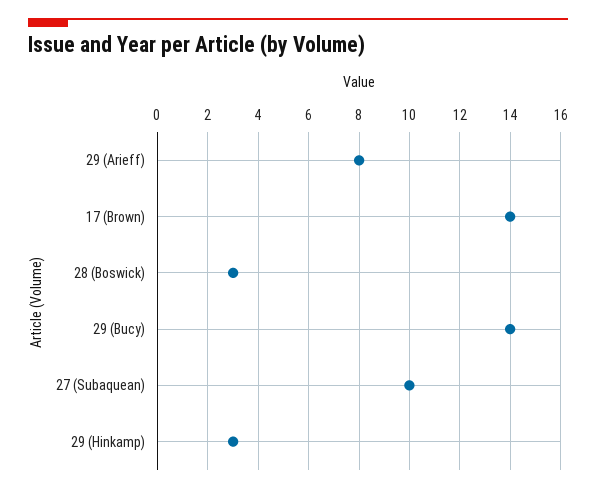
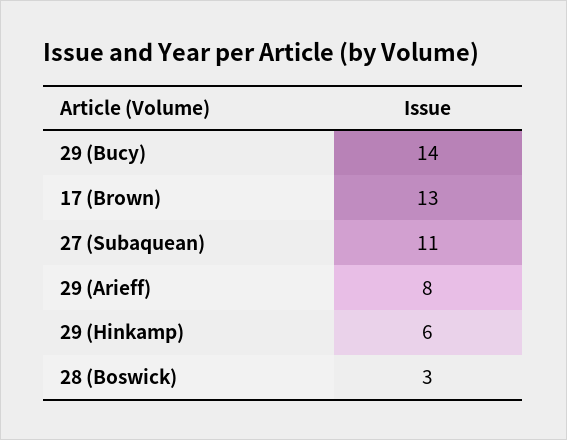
17 (Brown): 14 -> 13
27 (Subaquean): 10 -> 11
29 (Hinkamp): 3 -> 6

